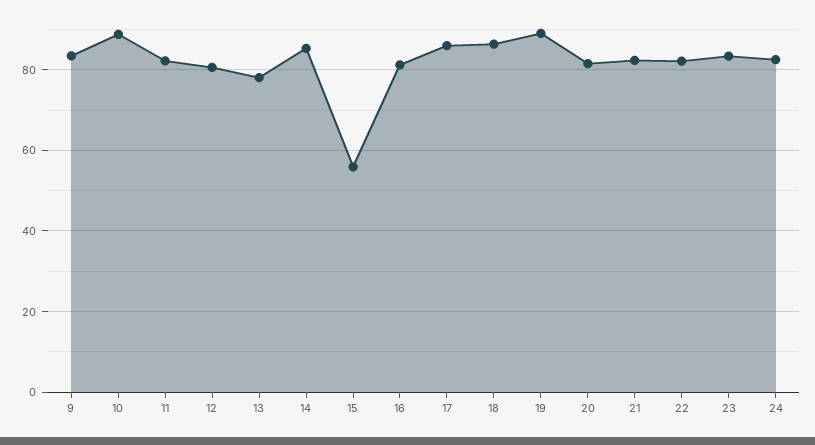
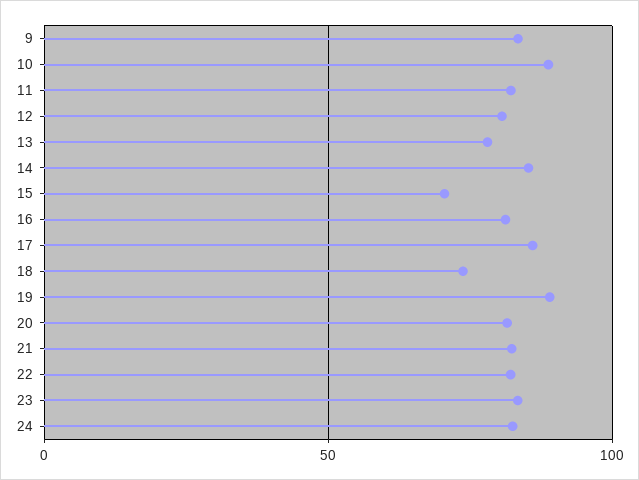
15: 56 -> 70
18: 86 -> 75

